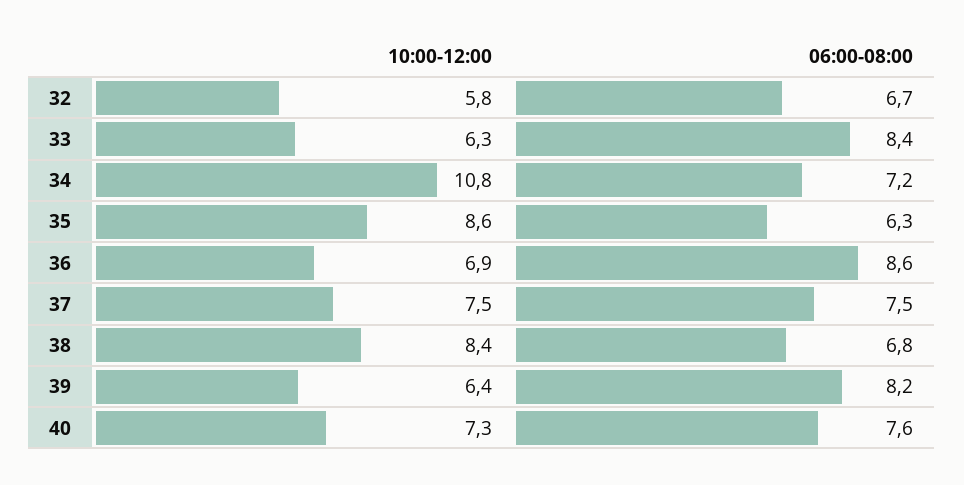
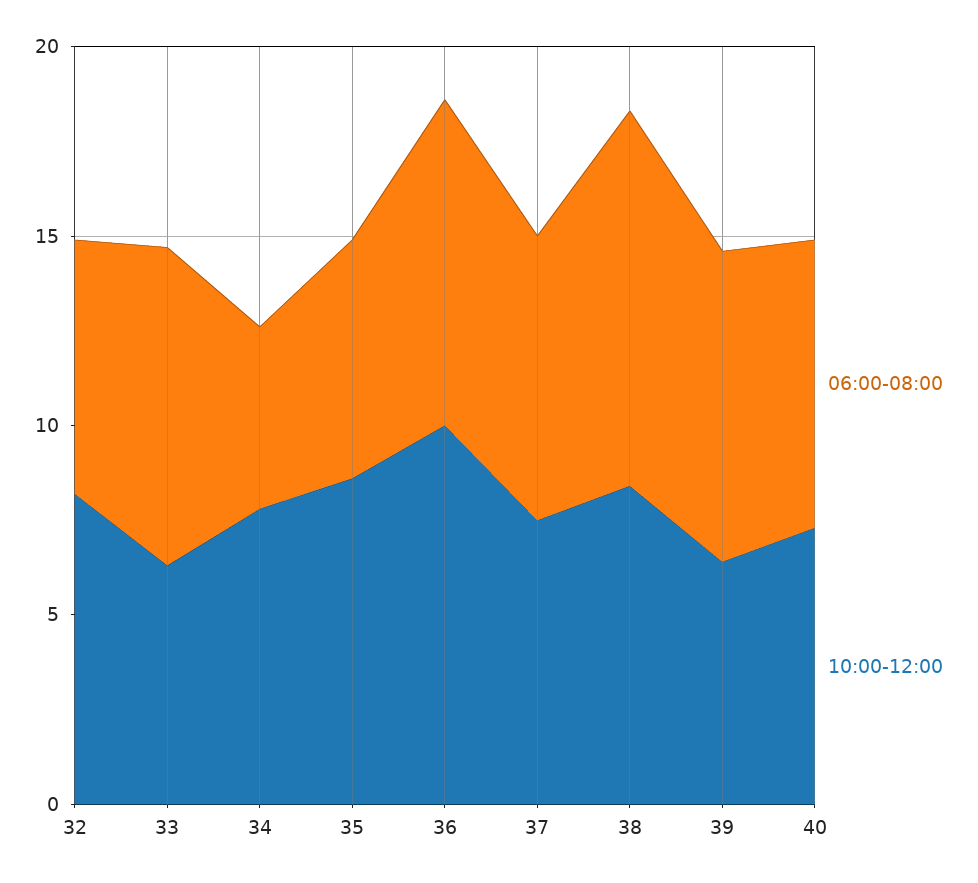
10:00-12:00, 32: 5.8 -> 8
10:00-12:00, 34: 10.8 -> 8
06:00-08:00, 34: 7.2 -> 5
10:00-12:00, 36: 6.9 -> 10
06:00-08:00, 38: 6.8 -> 10

